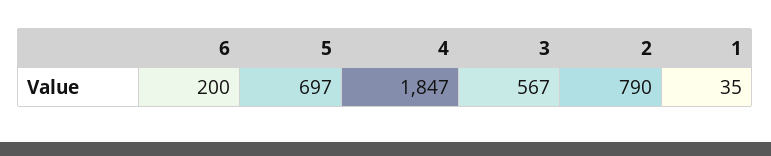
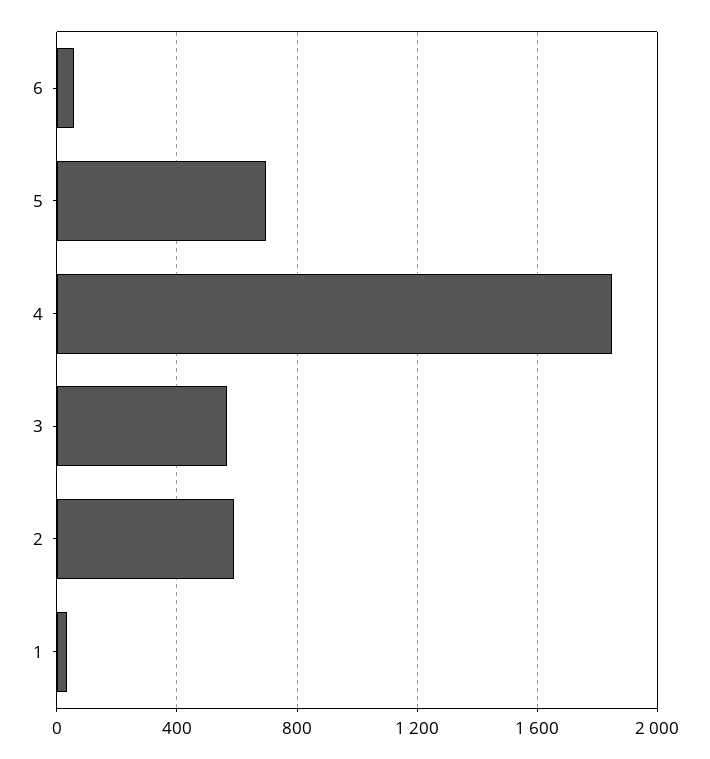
6: 200 -> 50
2: 790 -> 600

